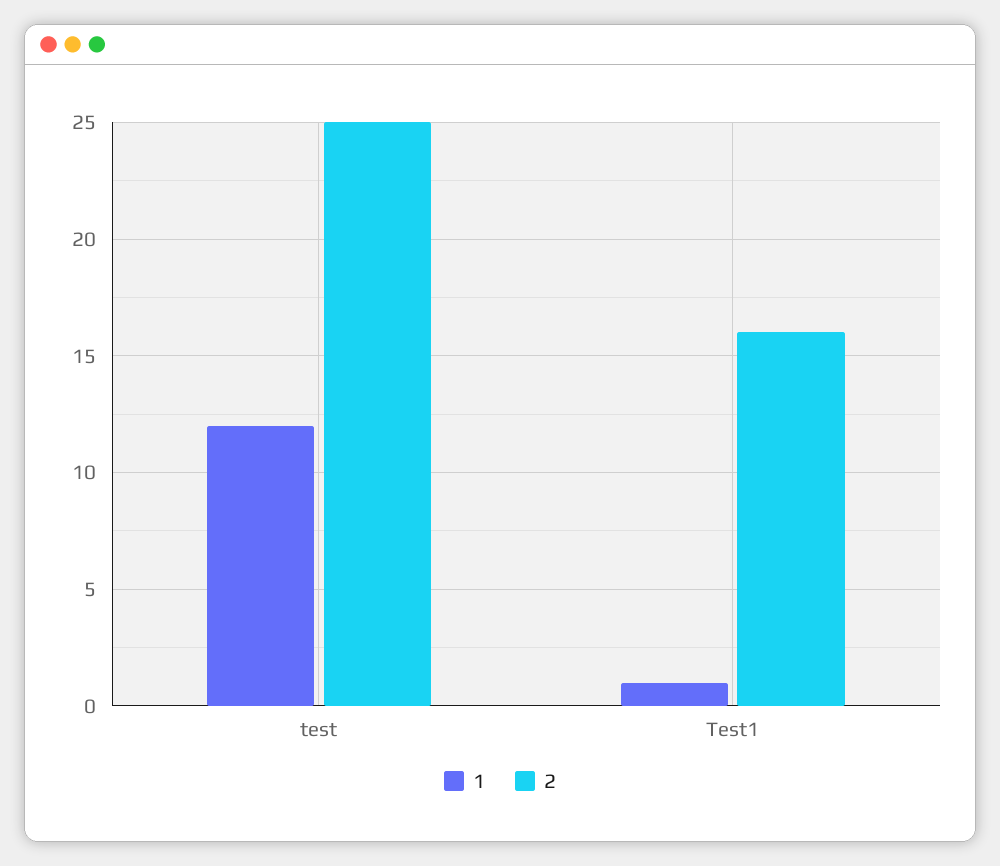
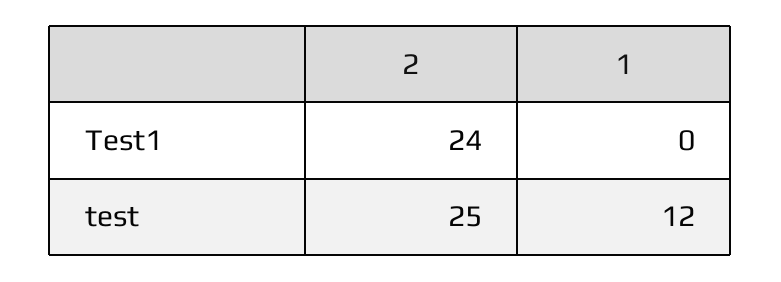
1, Test1: 1 -> 0
2, Test1: 16 -> 24

